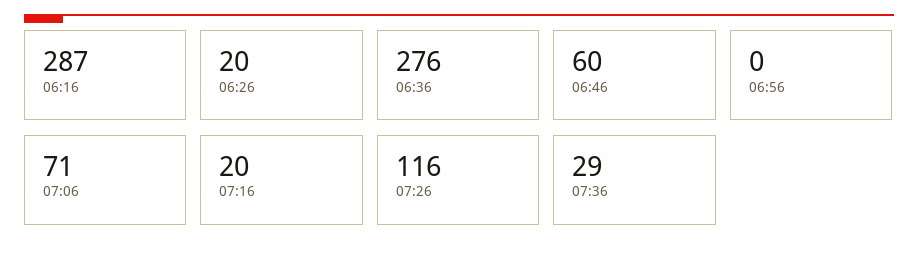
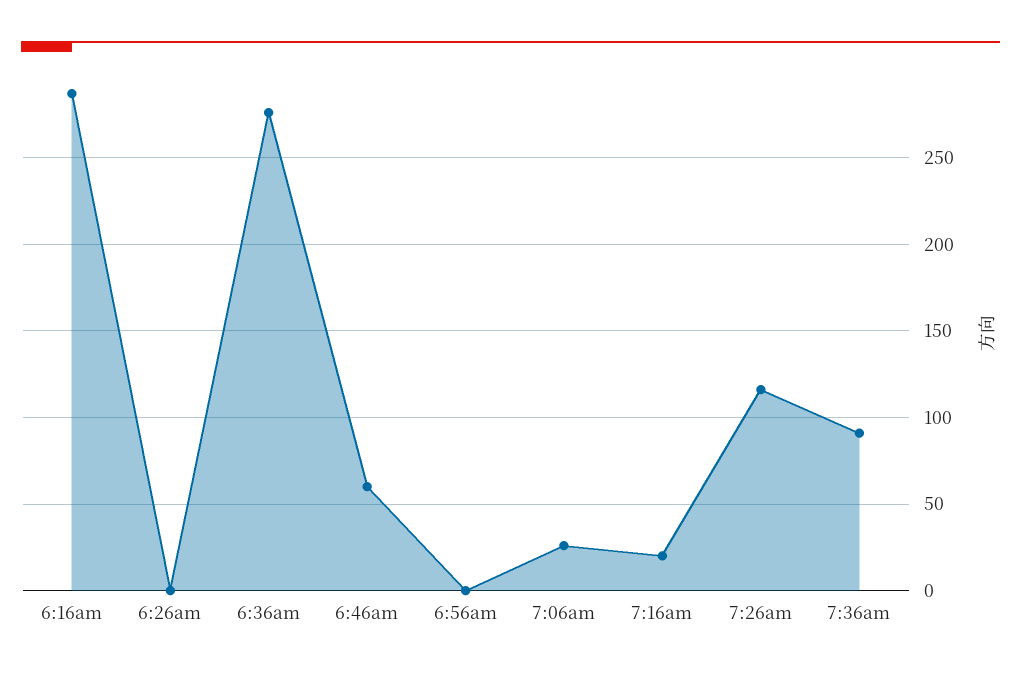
06:26: 20 -> 0
07:06: 71 -> 25
07:36: 29 -> 90

